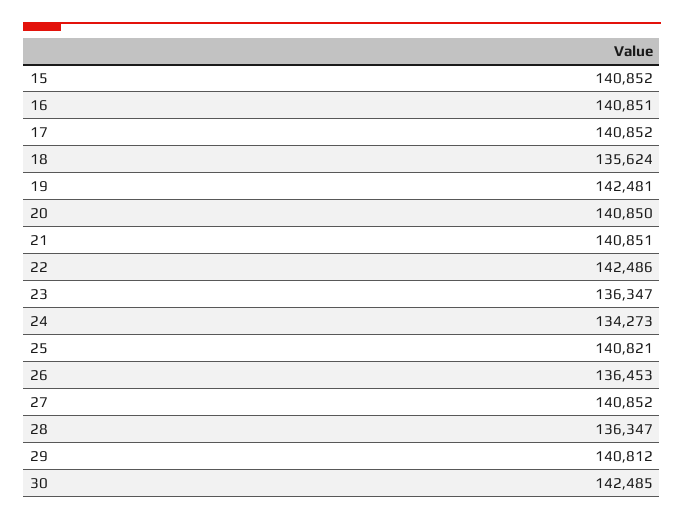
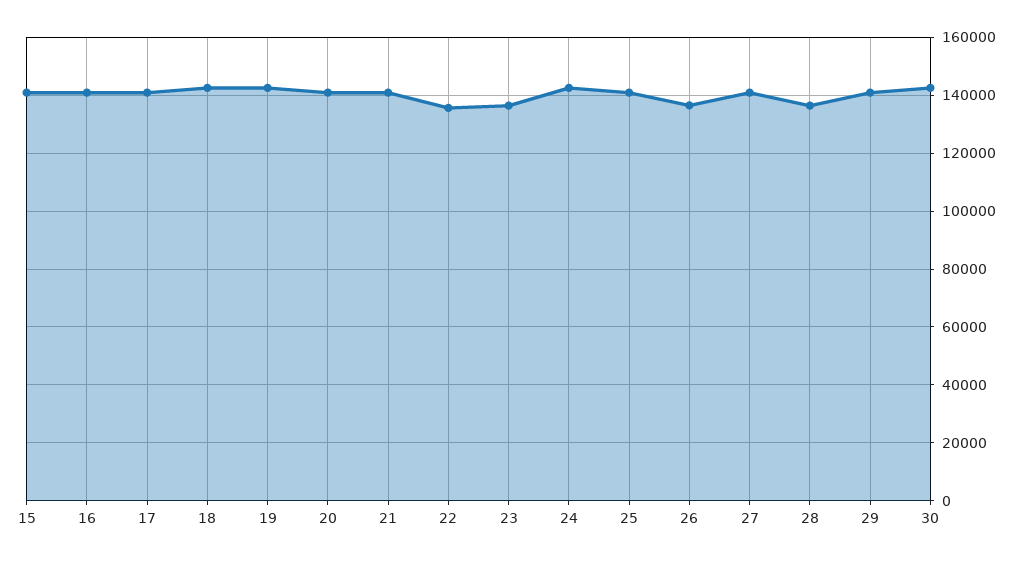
18: 135624 -> 142500
22: 142486 -> 135000
24: 134273 -> 142500

